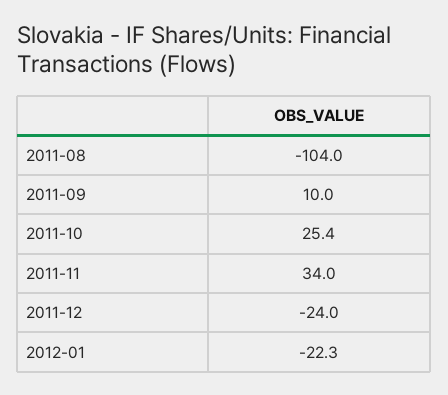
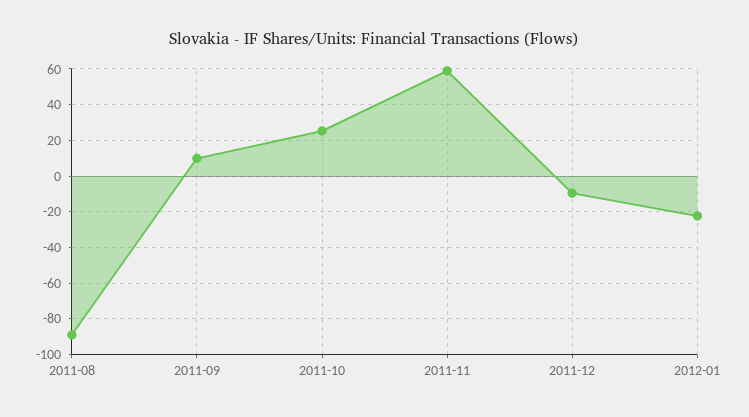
2011-08: -104 -> -90
2011-11: 34 -> 60
2011-12: -24 -> -10

